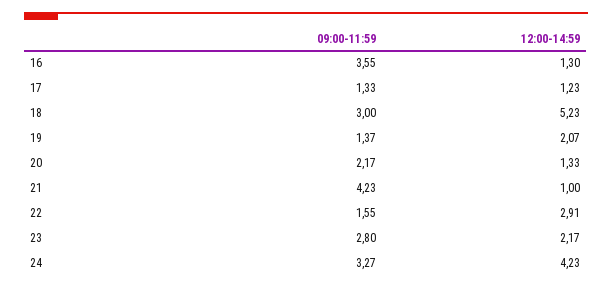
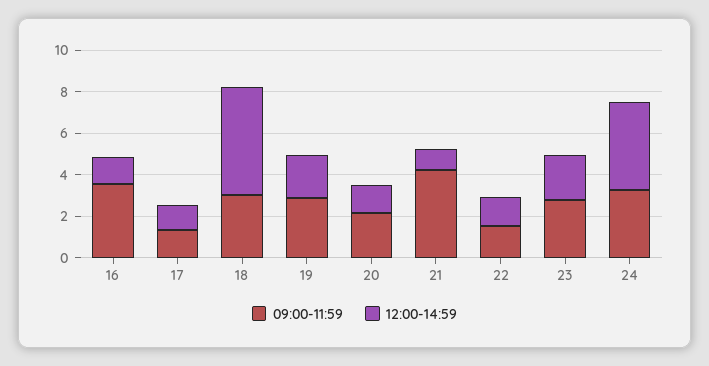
09:00-11:59, 19: 1.37 -> 3
12:00-14:59, 22: 2.91 -> 1.5

